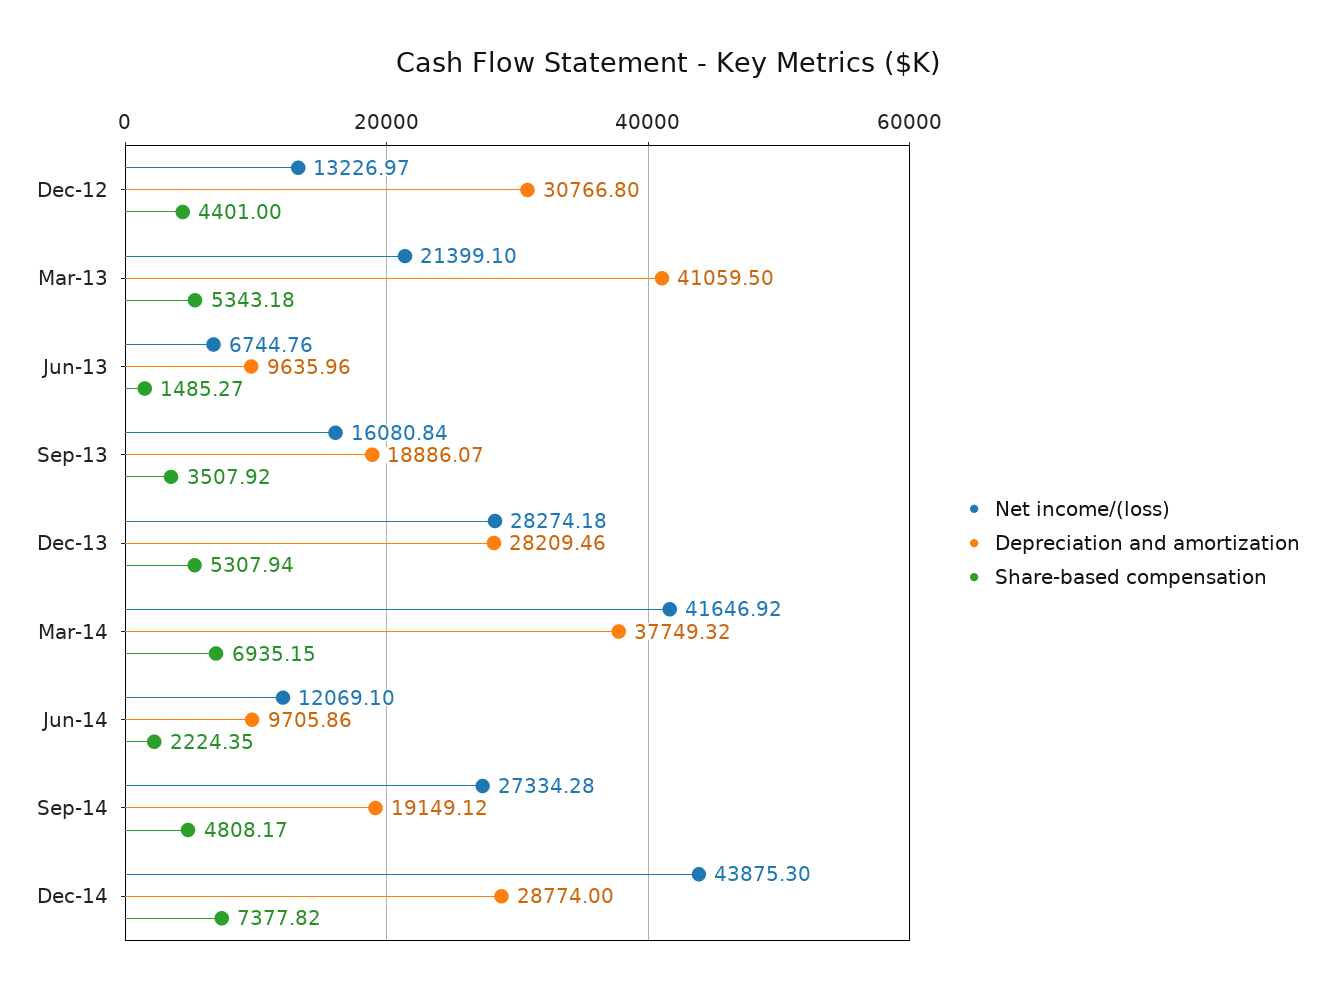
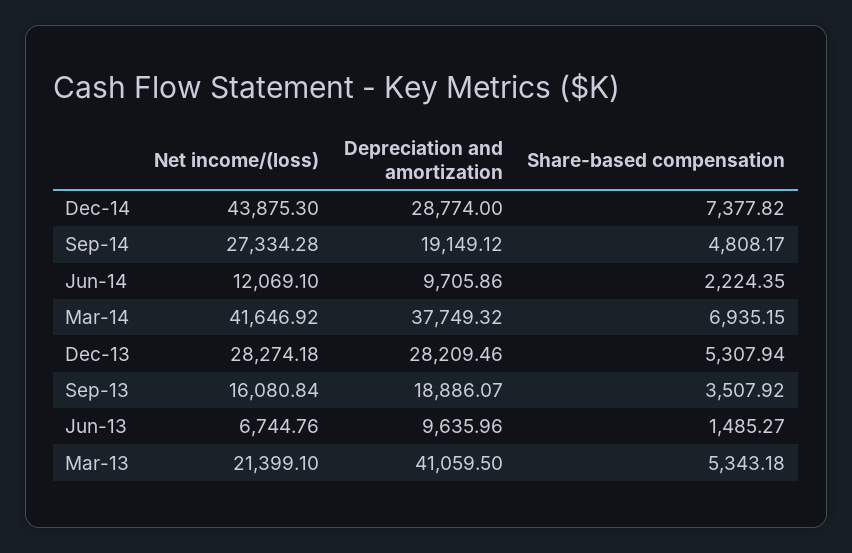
Net income/(loss), Dec-12: 13226.97 -> none
Depreciation and amortization, Dec-12: 30766.8 -> none
Share-based compensation, Dec-12: 4401 -> none

